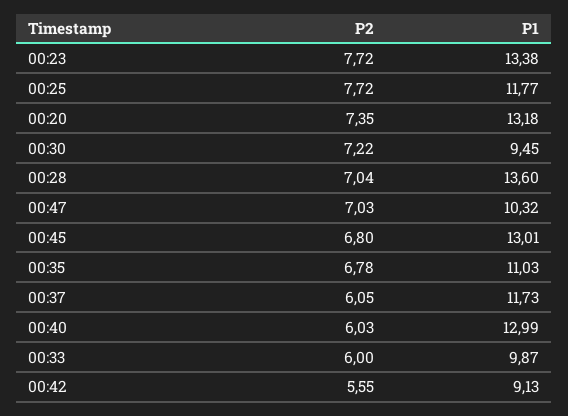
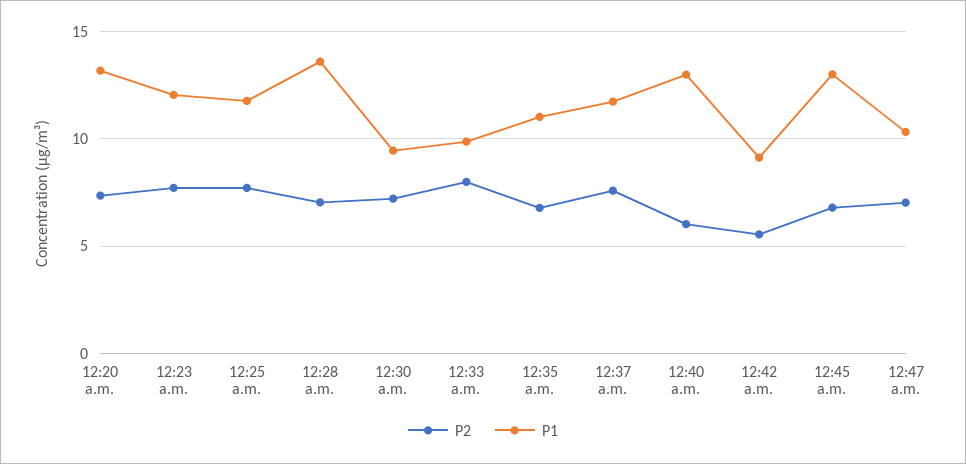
P1, 00:23: 13.38 -> 12
P2, 00:37: 6.05 -> 7.5
P2, 00:33: 6 -> 8

